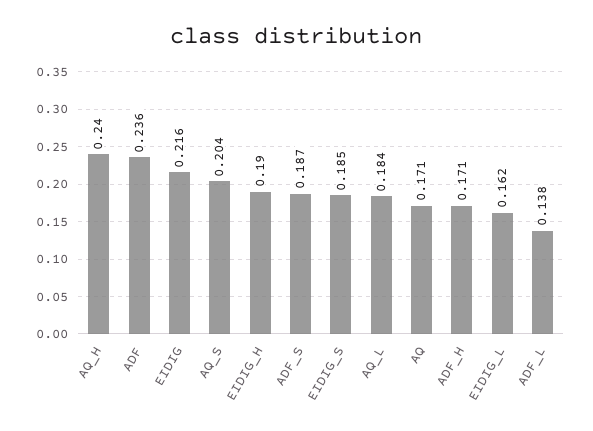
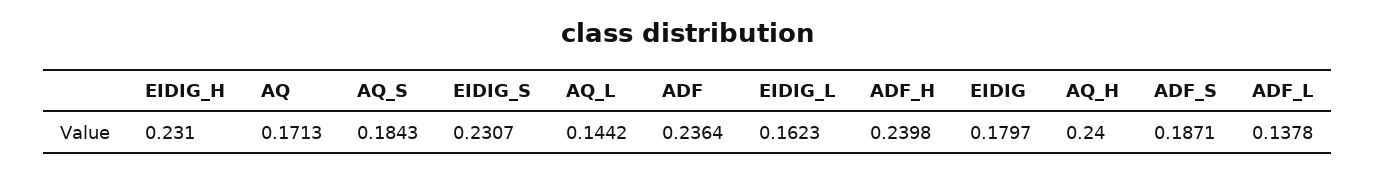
EIDIG: 0.216 -> 0.1797
AQ_S: 0.204 -> 0.1843
EIDIG_H: 0.19 -> 0.231
EIDIG_S: 0.185 -> 0.2307
AQ_L: 0.184 -> 0.1442
ADF_H: 0.171 -> 0.2398

